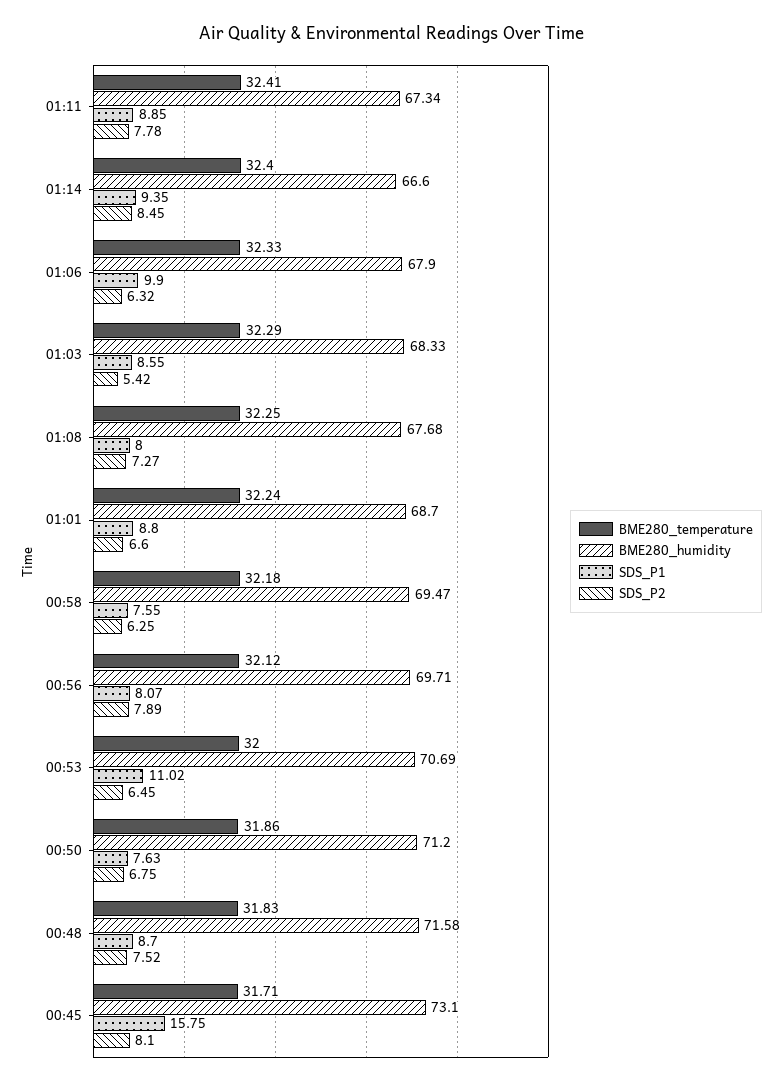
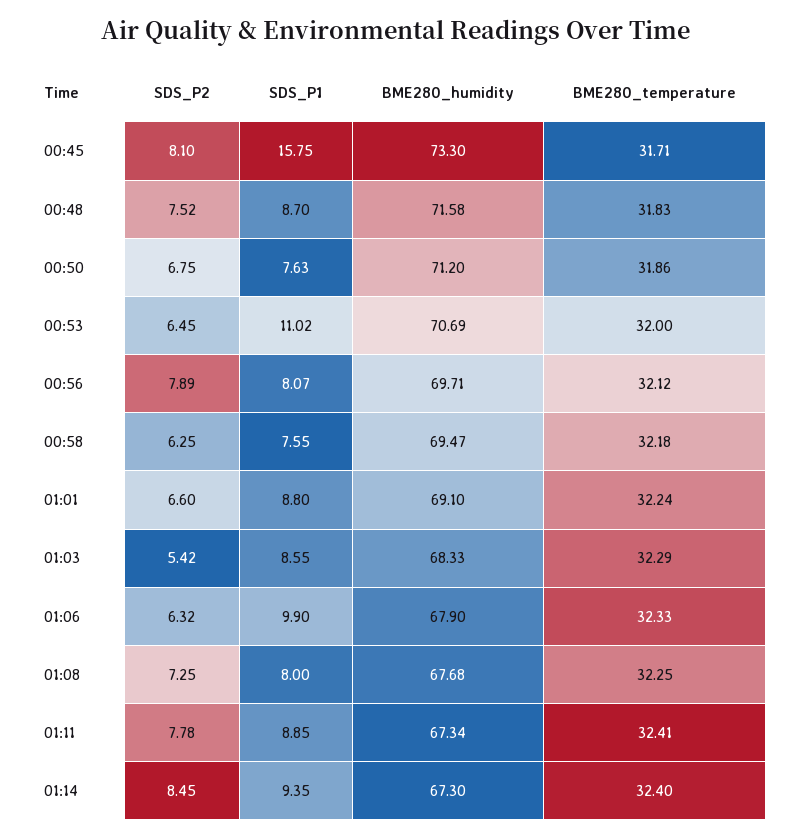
BME280_humidity, 01:14: 66.6 -> 67.3
SDS_P2, 01:08: 7.27 -> 7.25
BME280_humidity, 01:01: 68.7 -> 69.1
BME280_humidity, 00:45: 73.1 -> 73.3

